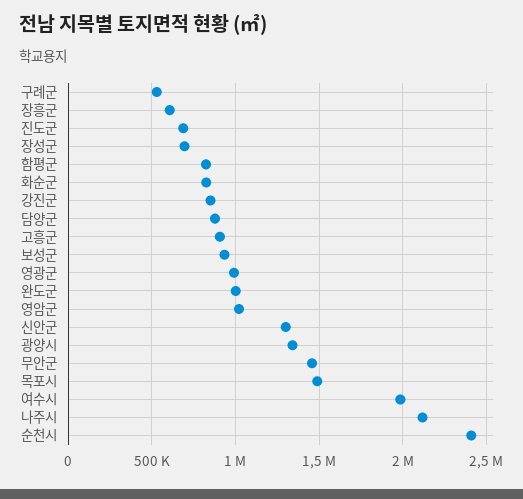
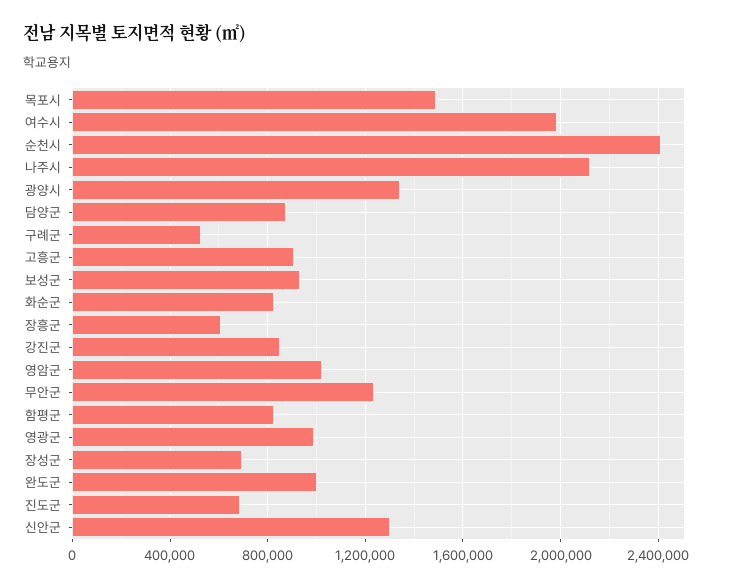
무안군: 1450000 -> 1250000

